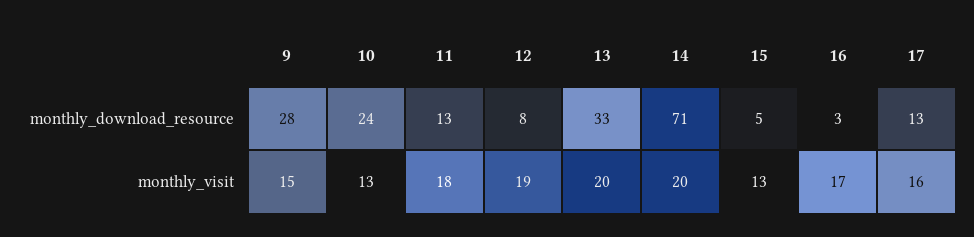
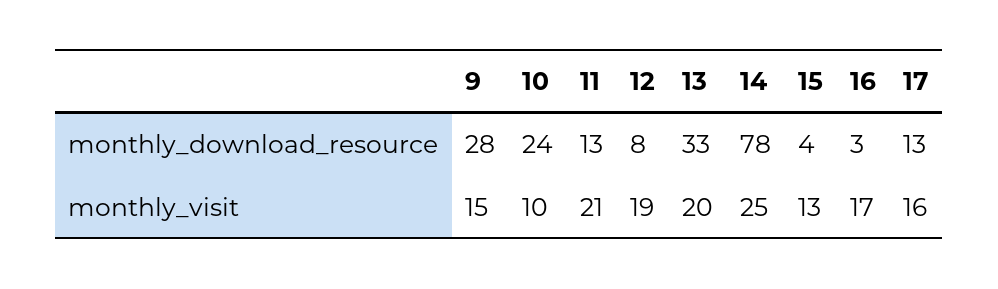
14, monthly_download_resource: 71 -> 78
15, monthly_download_resource: 5 -> 4
10, monthly_visit: 13 -> 10
11, monthly_visit: 18 -> 21
14, monthly_visit: 20 -> 25

